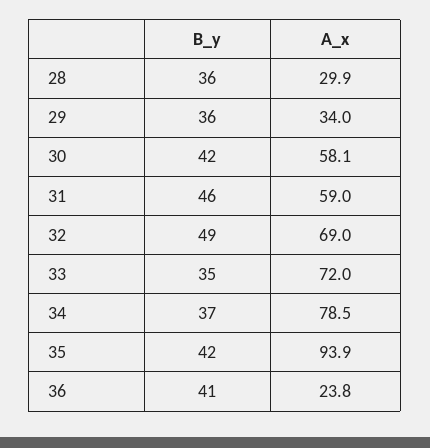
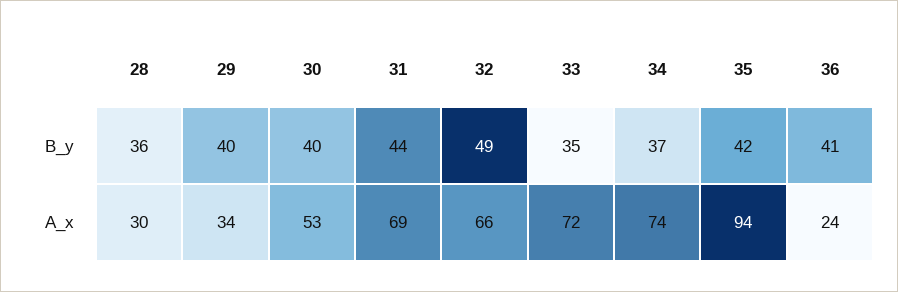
B_y, 29: 36 -> 40
B_y, 30: 42 -> 40
A_x, 30: 58.1 -> 53
B_y, 31: 46 -> 44
A_x, 31: 59 -> 69
A_x, 32: 69 -> 66
A_x, 34: 78.5 -> 74

